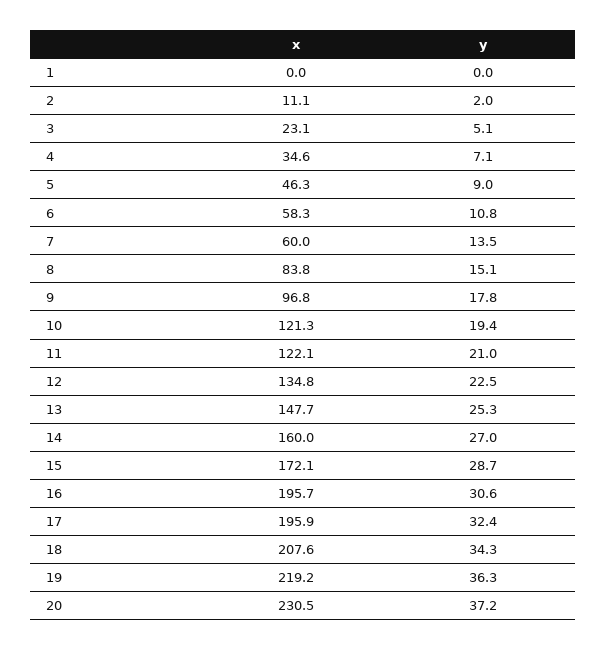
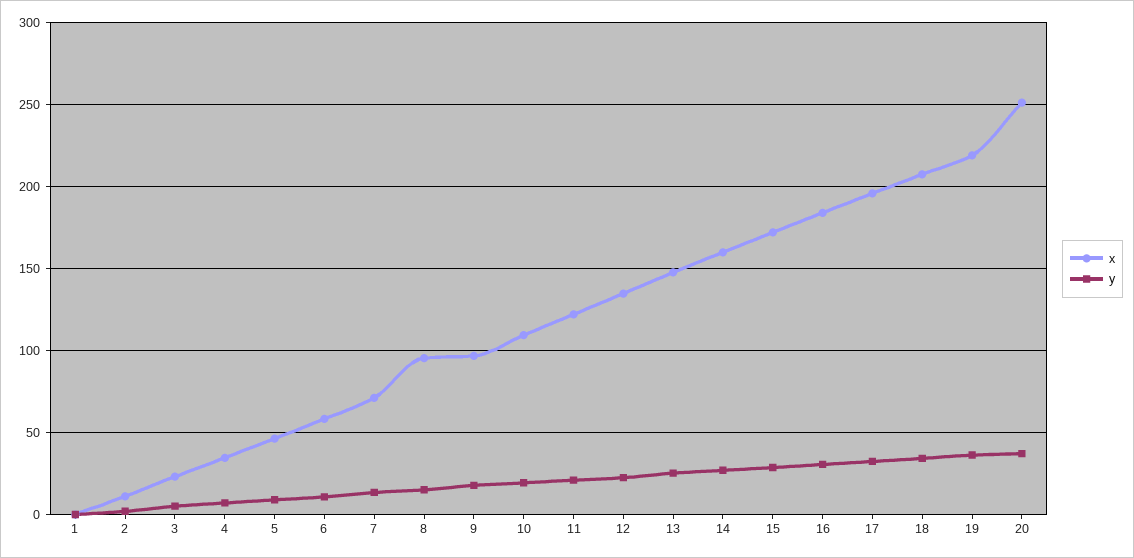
x, 7: 60 -> 70
x, 8: 83.8 -> 95
x, 10: 121.3 -> 110
x, 16: 195.7 -> 185
x, 20: 230.5 -> 250

